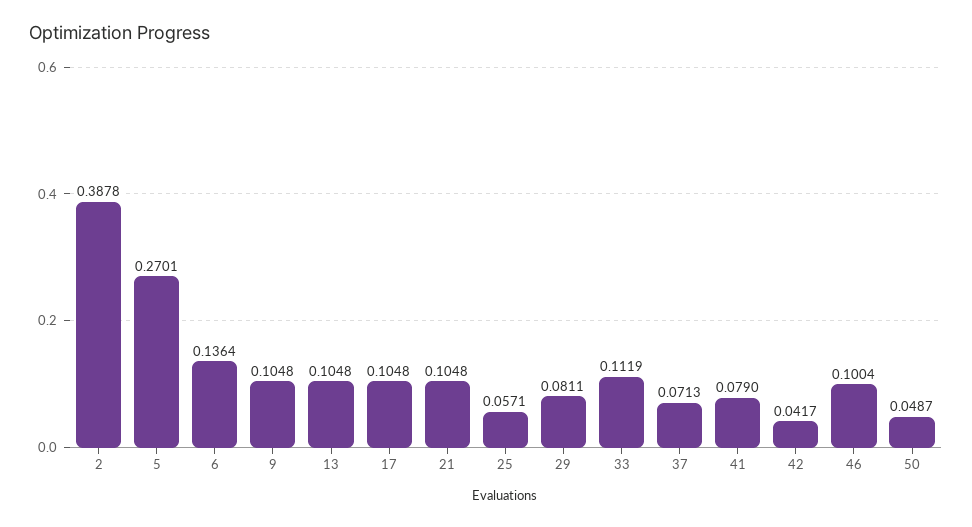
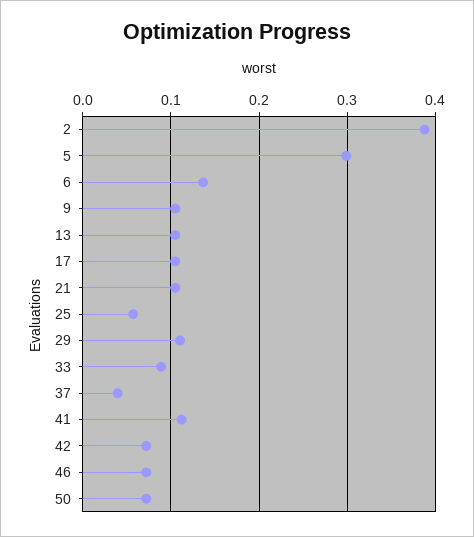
5: 0.2701 -> 0.3
29: 0.0811 -> 0.11
33: 0.1119 -> 0.09
37: 0.0713 -> 0.04
41: 0.079 -> 0.11
42: 0.0417 -> 0.07
46: 0.1004 -> 0.07
50: 0.0487 -> 0.07

